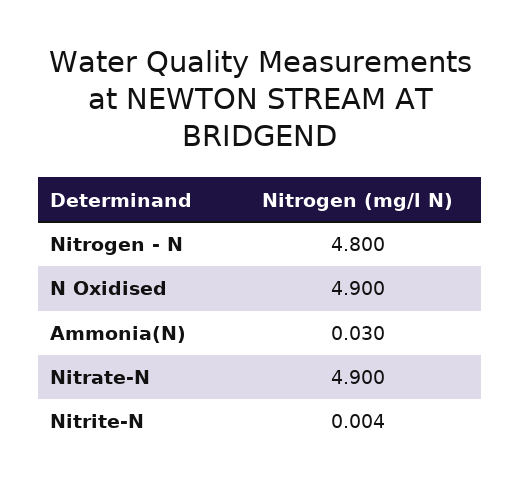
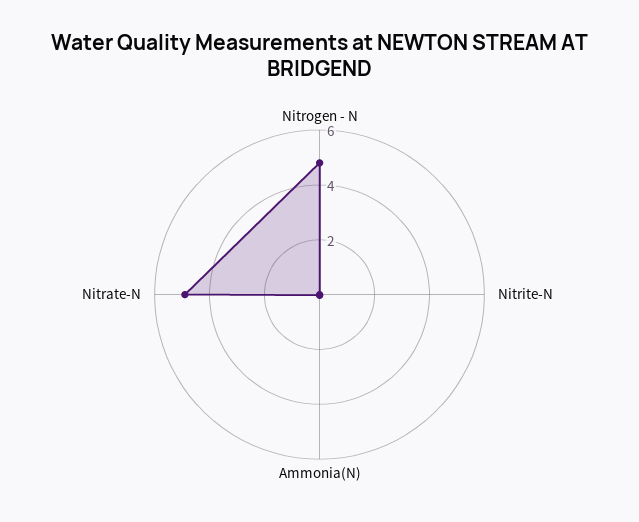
N Oxidised: 4.9 -> none

